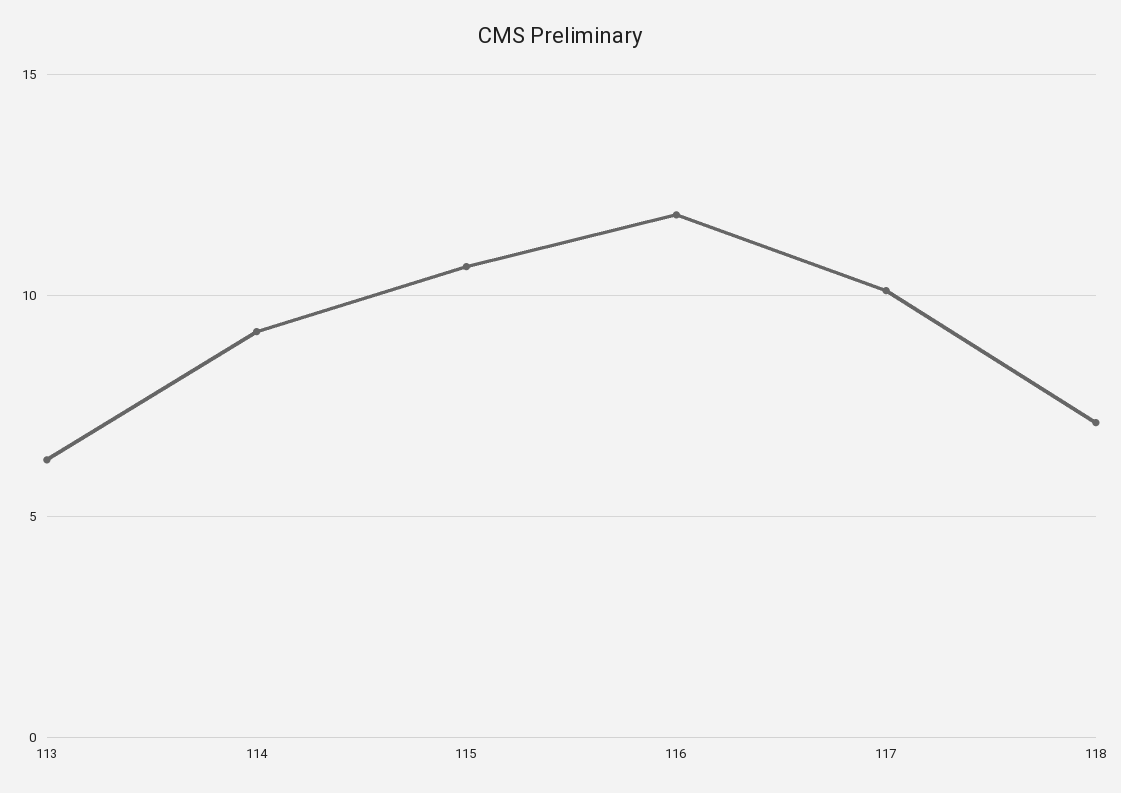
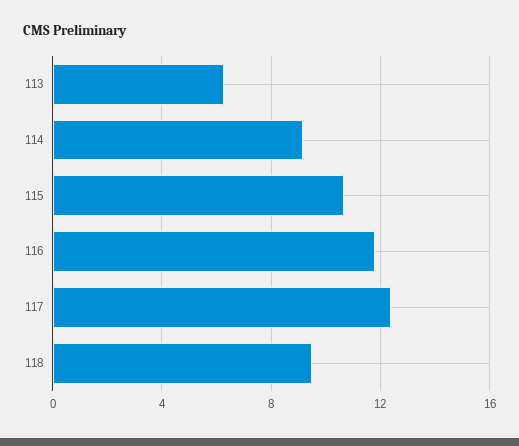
117: 10 -> 12.5
118: 7 -> 9.5

